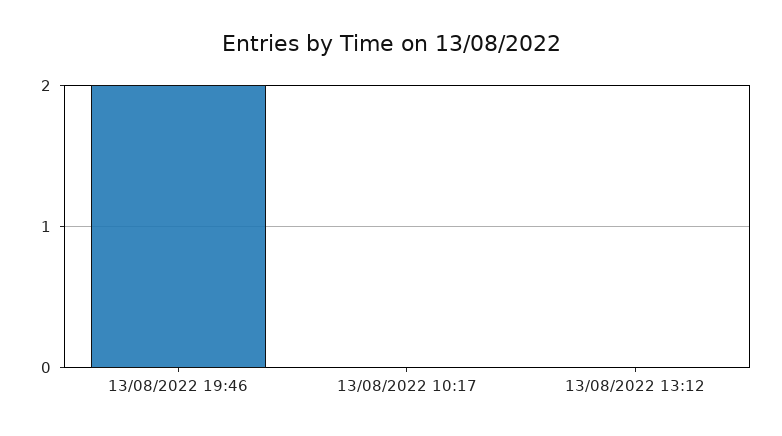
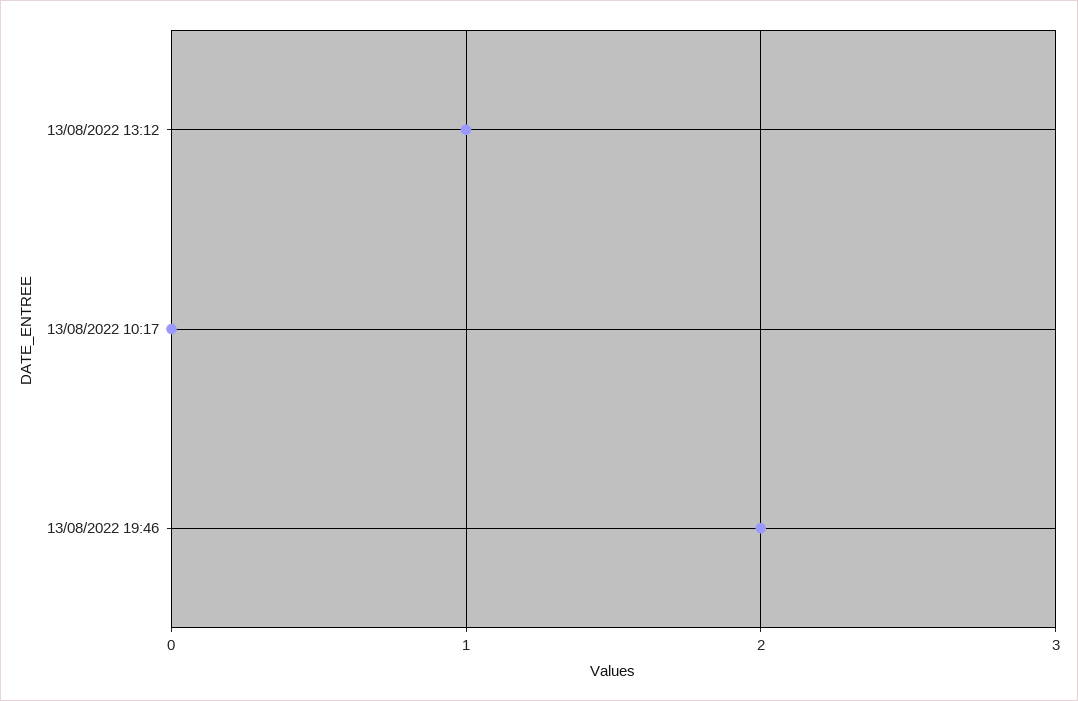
13/08/2022 13:12: 0 -> 1

